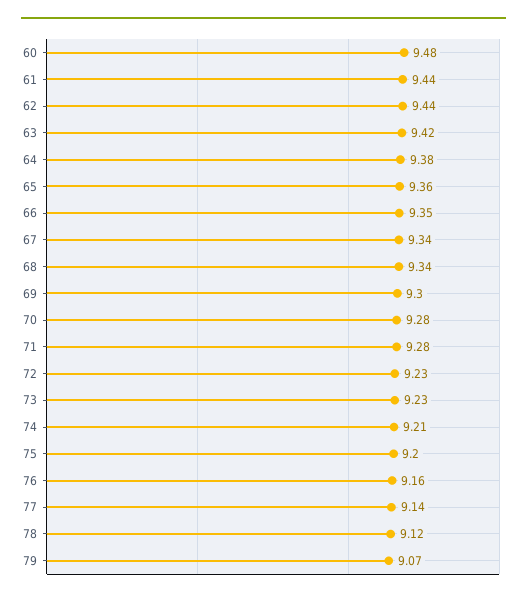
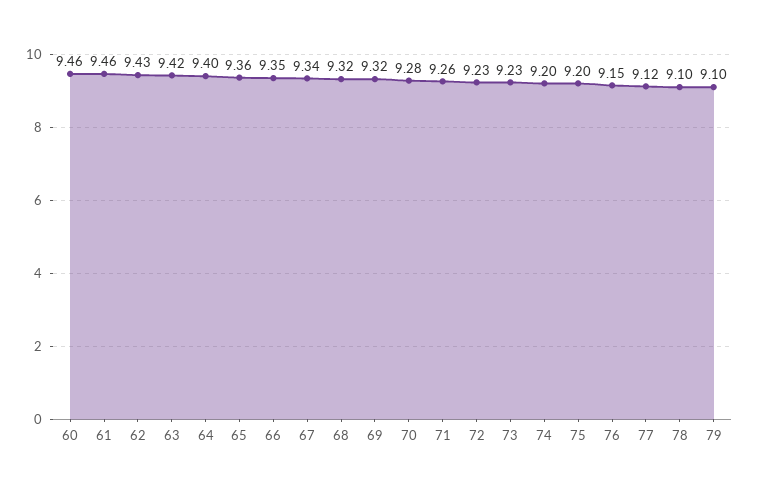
60: 9.48 -> 9.46
61: 9.44 -> 9.46
62: 9.44 -> 9.43
64: 9.38 -> 9.4
68: 9.34 -> 9.32
69: 9.3 -> 9.32
71: 9.28 -> 9.26
74: 9.21 -> 9.2
76: 9.16 -> 9.15
77: 9.14 -> 9.12
78: 9.12 -> 9.1
79: 9.07 -> 9.1

